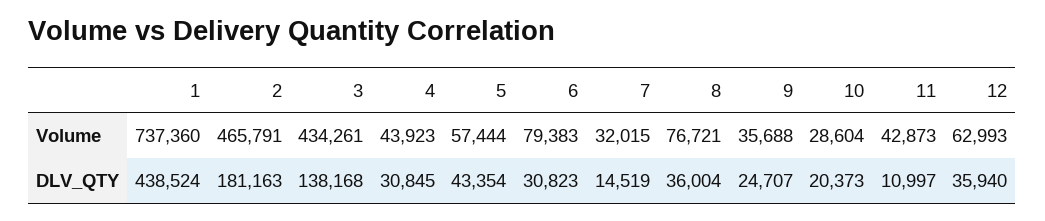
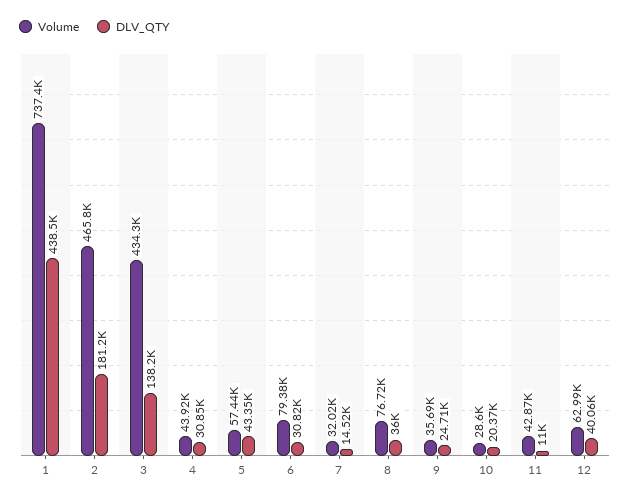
DLV_QTY, 12: 35940 -> 40060

